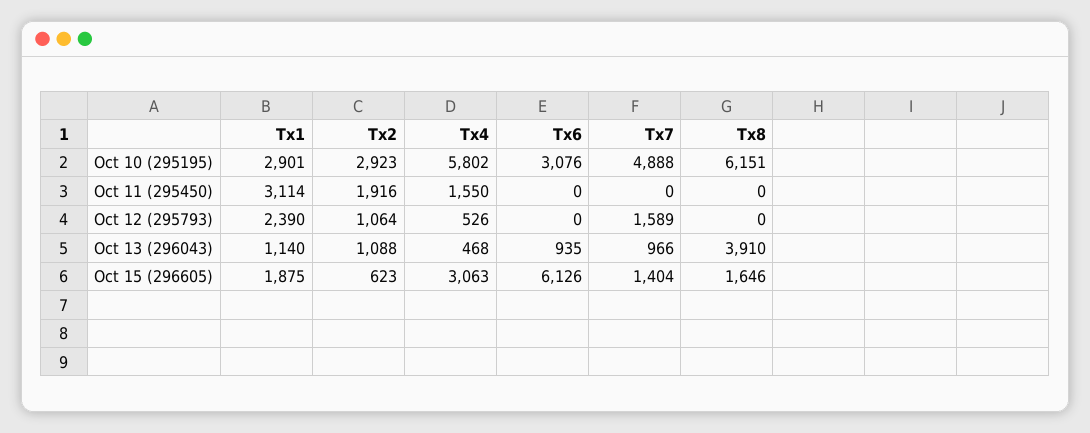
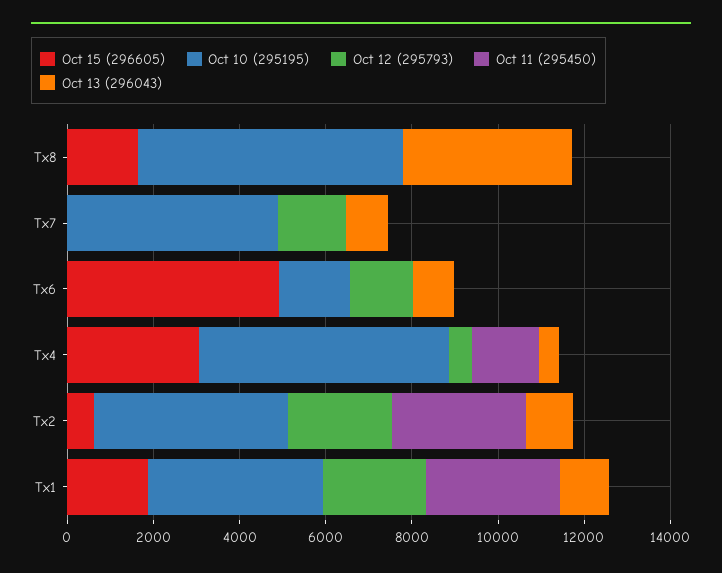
Oct 10 (295195), Tx1: 2901 -> 4000
Oct 10 (295195), Tx2: 2923 -> 4500
Oct 10 (295195), Tx6: 3076 -> 1500
Oct 11 (295450), Tx2: 1916 -> 3000
Oct 12 (295793), Tx2: 1064 -> 2500
Oct 12 (295793), Tx6: 0 -> 1500
Oct 15 (296605), Tx6: 6126 -> 5000
Oct 15 (296605), Tx7: 1404 -> 0

